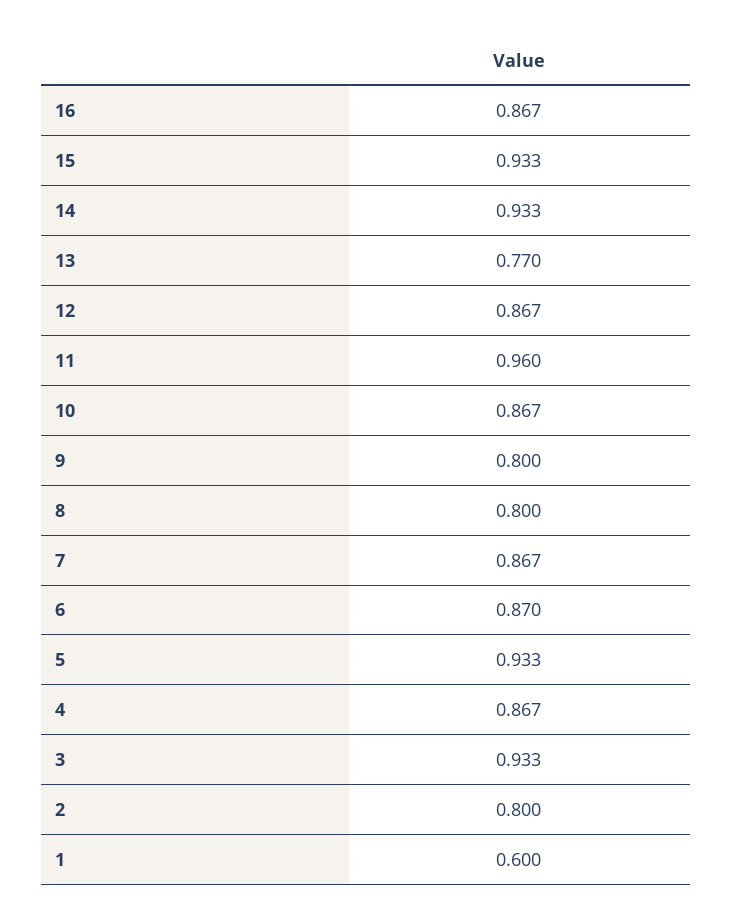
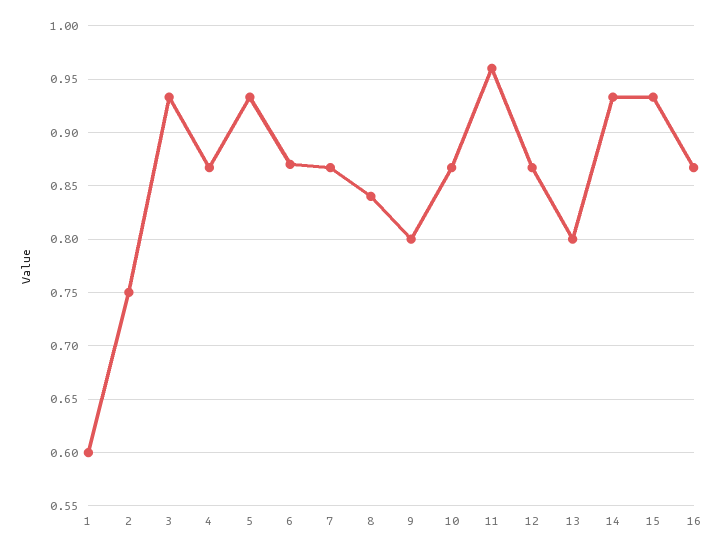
13: 0.77 -> 0.8
8: 0.8 -> 0.84
2: 0.8 -> 0.75

